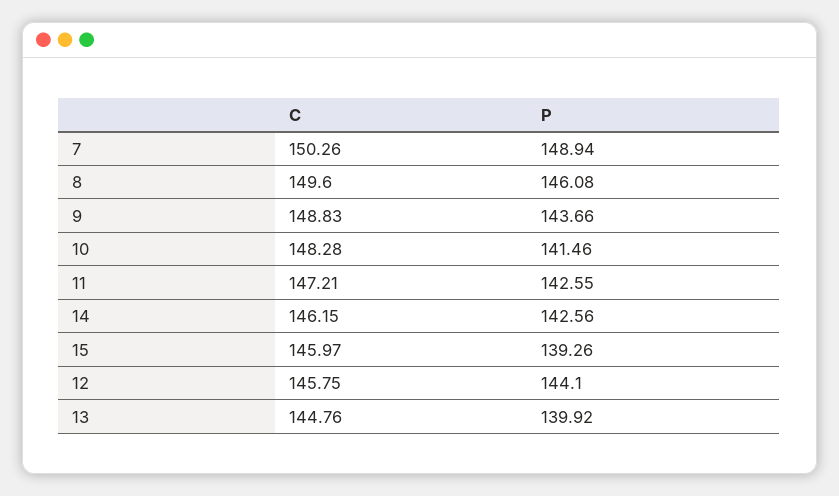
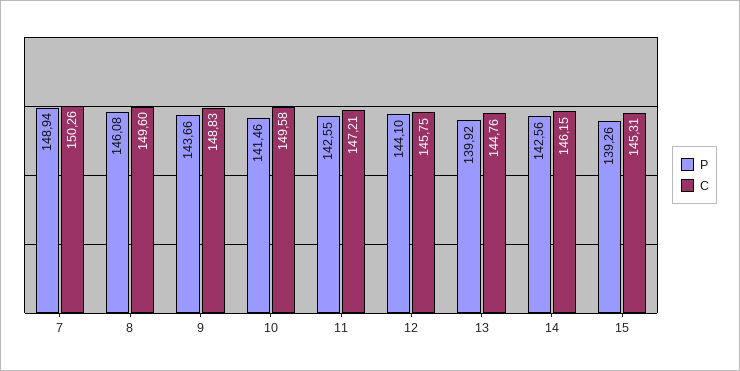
C, 10: 148.28 -> 149.58
C, 15: 145.97 -> 145.31

